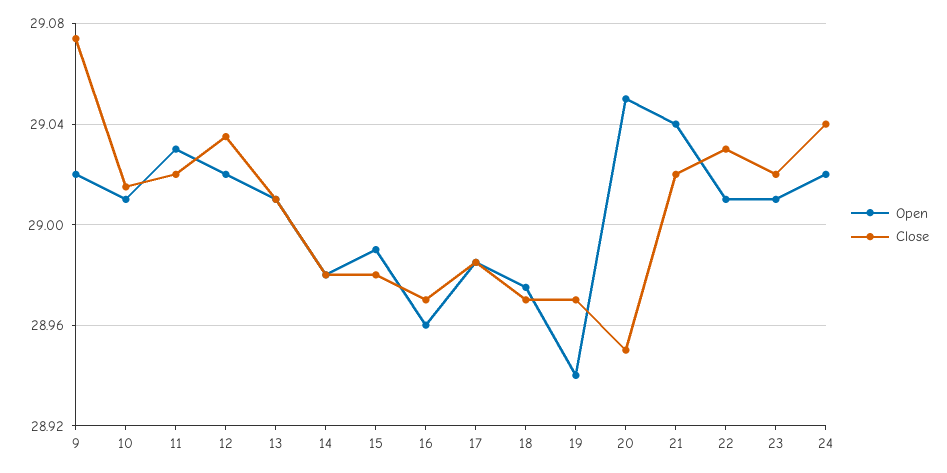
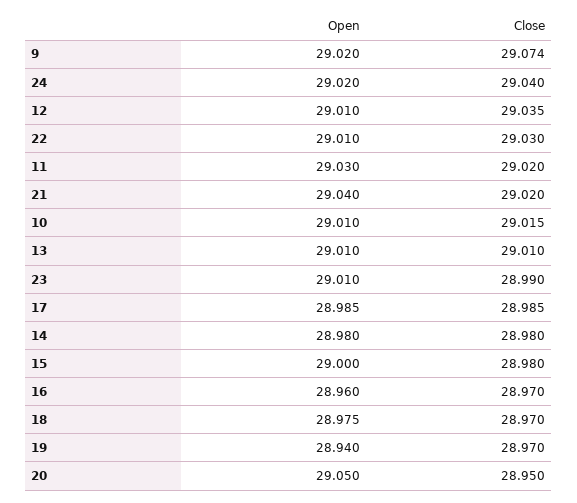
Open, 12: 29.02 -> 29.01
Open, 15: 28.99 -> 29
Close, 23: 29.02 -> 28.99

